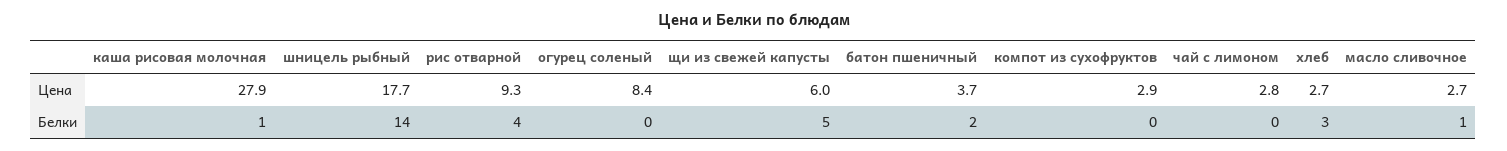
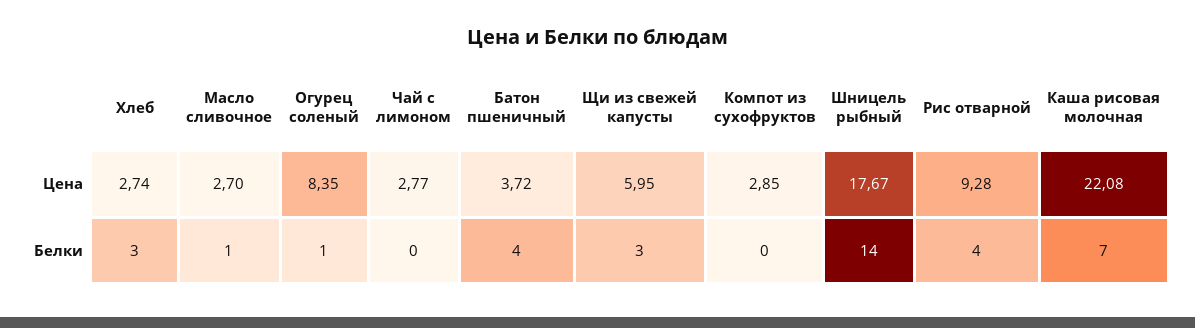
каша рисовая молочная, Цена: 27.9 -> 22.08
каша рисовая молочная, Белки: 1 -> 7
огурец соленый, Белки: 0 -> 1
щи из свежей капусты, Белки: 5 -> 3
батон пшеничный, Белки: 2 -> 4

